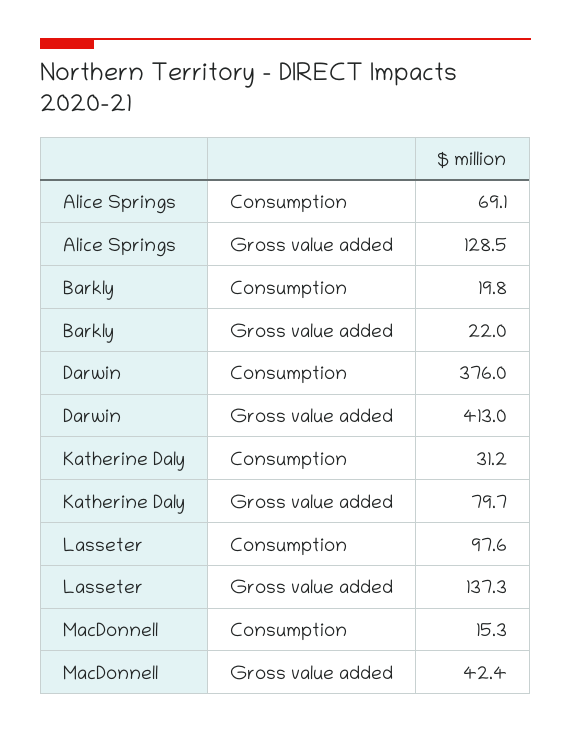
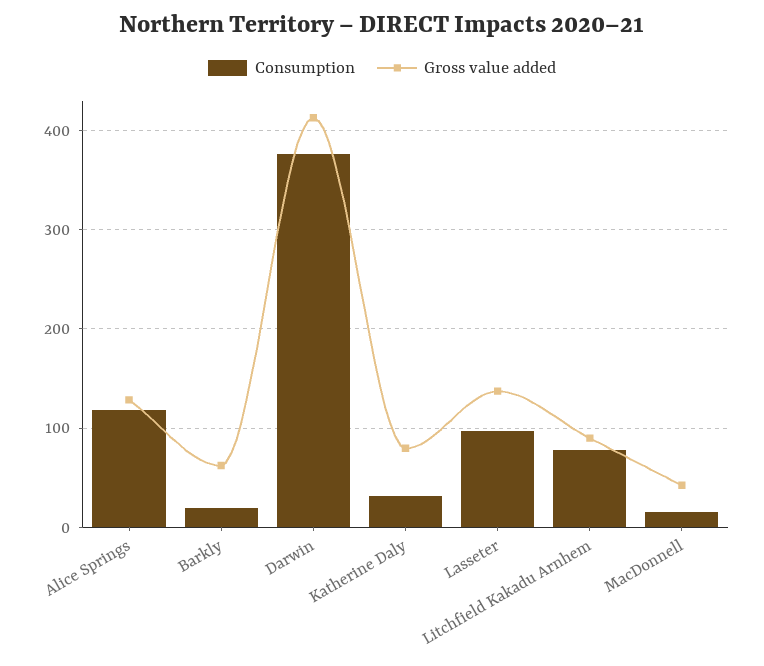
Consumption, Alice Springs: 69.1 -> 120
Gross value added, Barkly: 22 -> 60
Consumption, Litchfield Kakadu Arnhem: none -> 80
Gross value added, Litchfield Kakadu Arnhem: none -> 90

